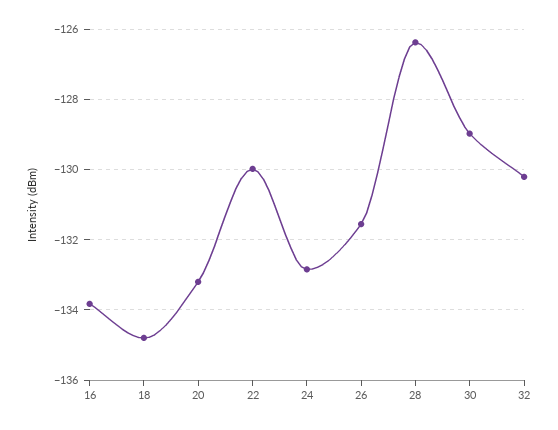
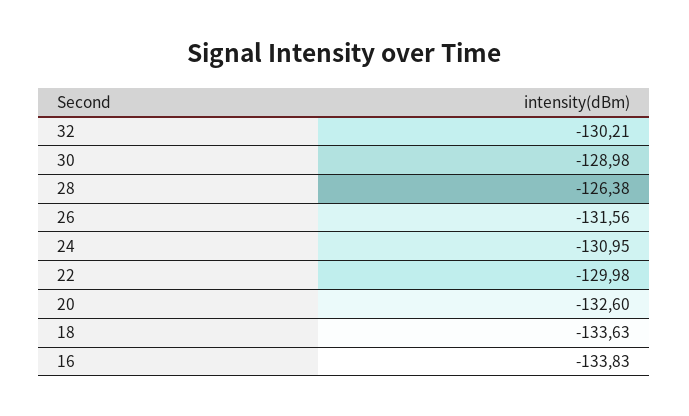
18: -134.8 -> -133.63
20: -133.2 -> -132.6
24: -132.8 -> -130.95

